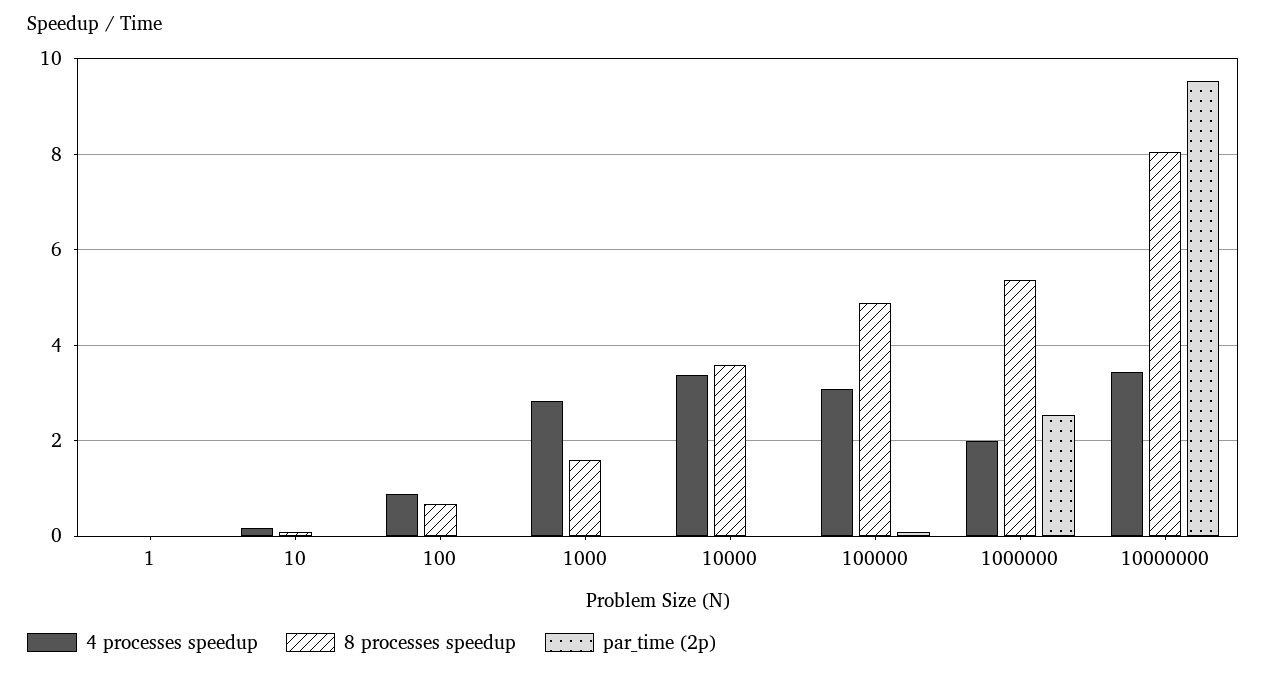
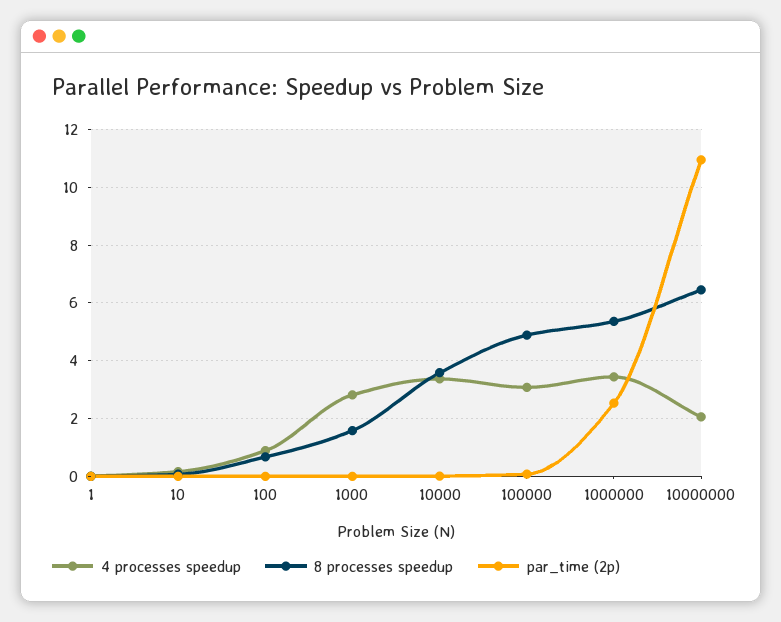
4 processes speedup, 1000000: 2 -> 3.5
4 processes speedup, 10000000: 3.4 -> 2
8 processes speedup, 10000000: 8 -> 6.5
par_time (2p), 10000000: 9.6 -> 11

